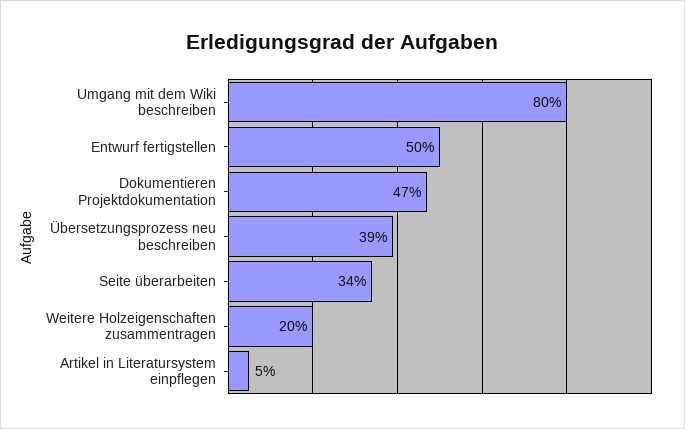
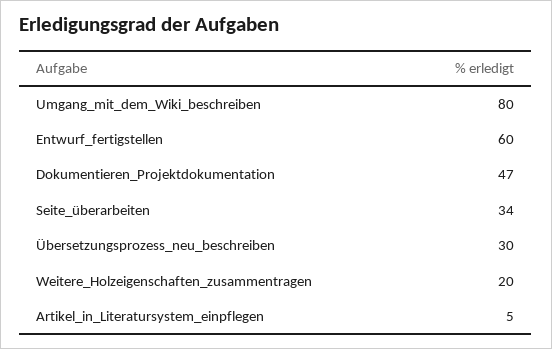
Entwurf fertigstellen: 50 -> 60
Übersetzungsprozess neu beschreiben: 39 -> 30

